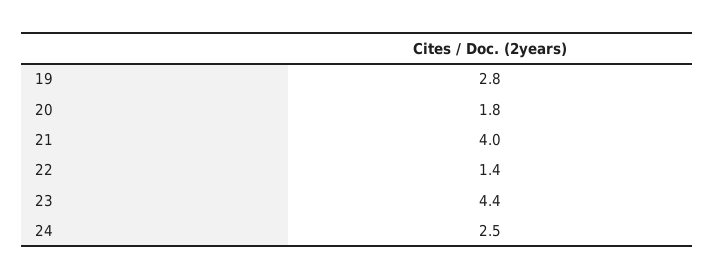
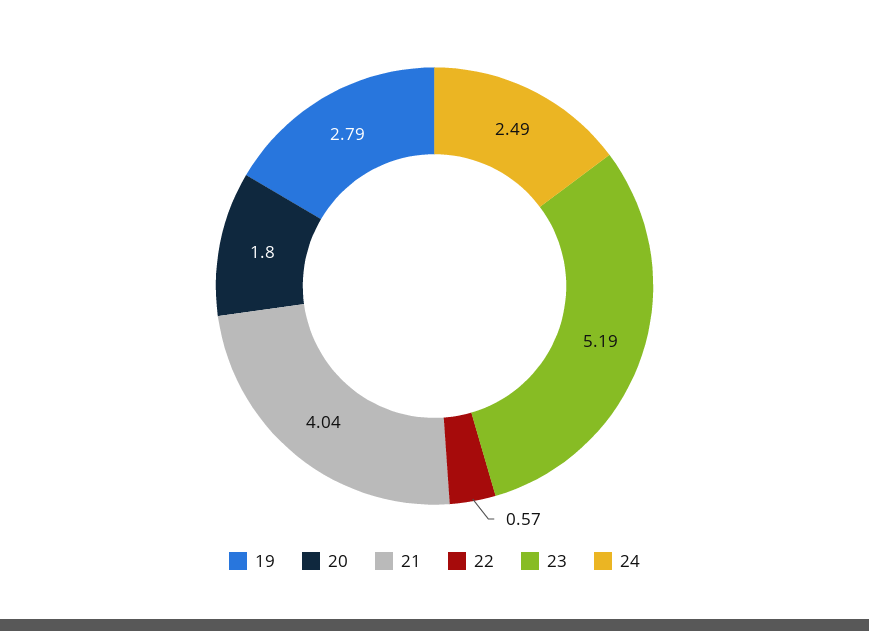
22: 1.4 -> 0.57
23: 4.4 -> 5.19

